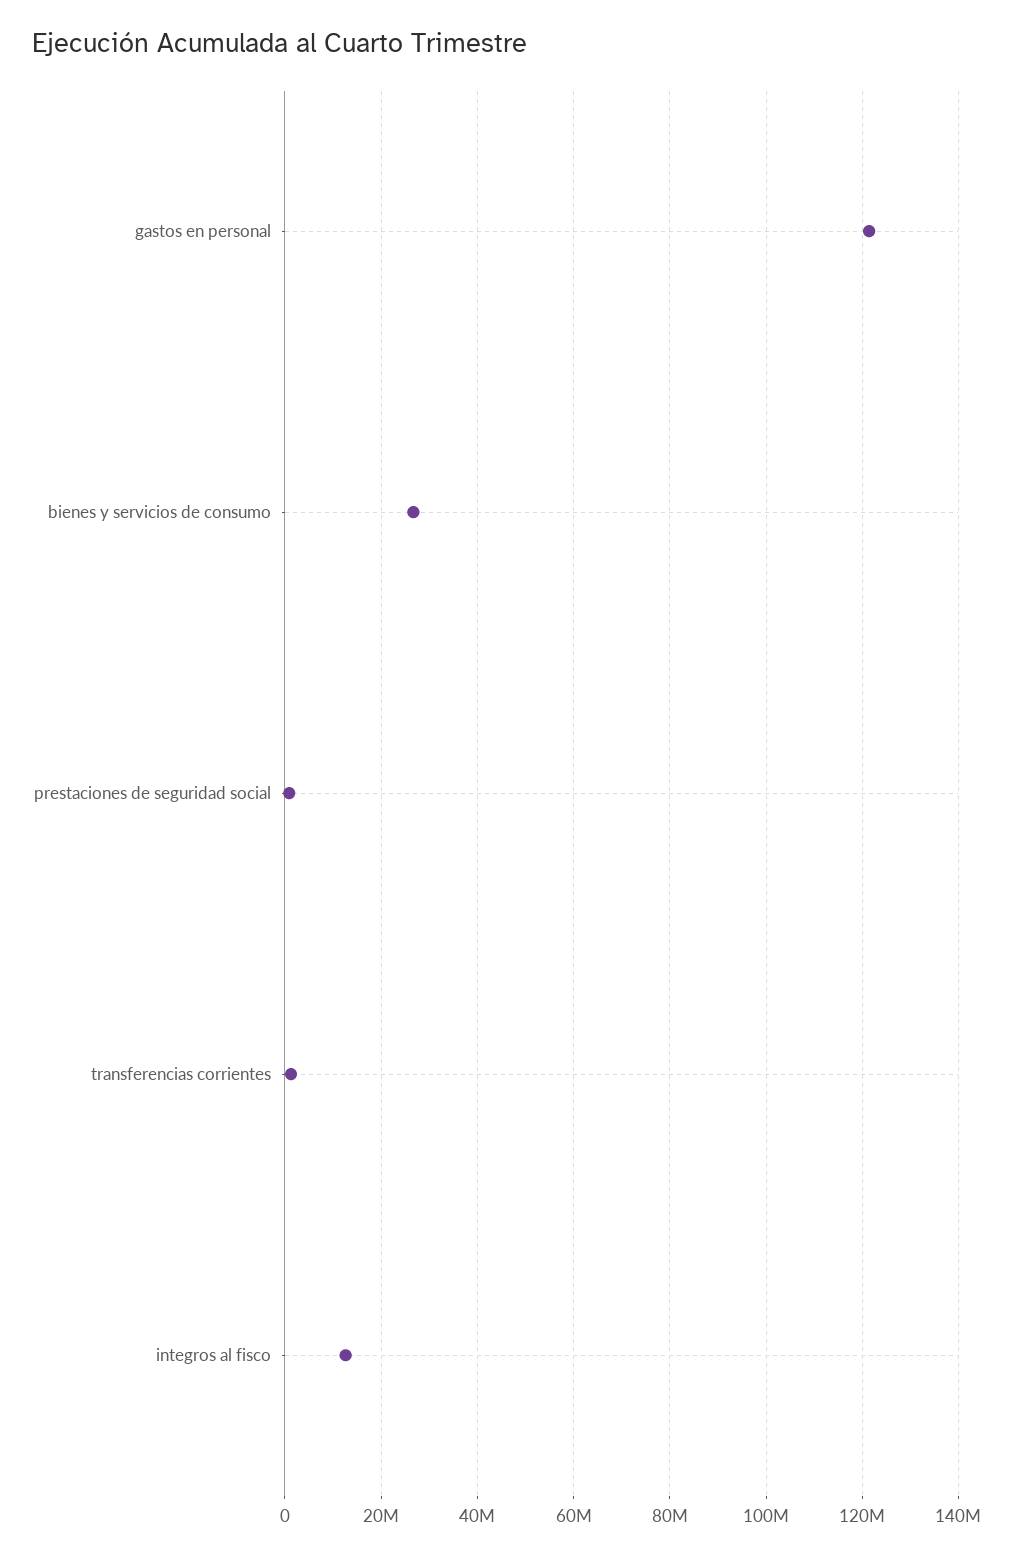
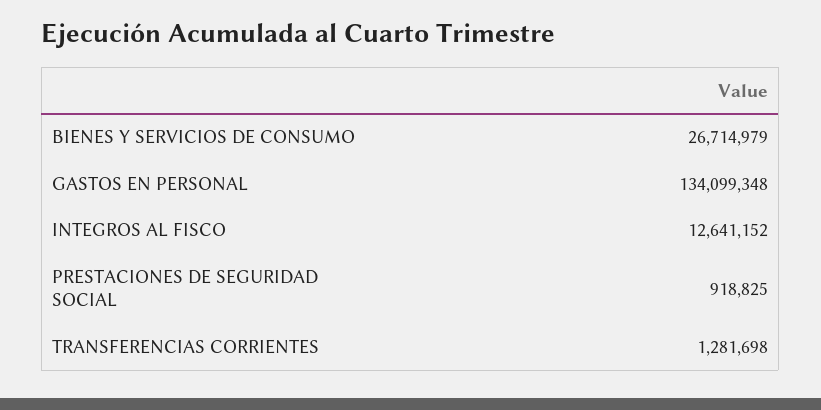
gastos en personal: 122000000 -> 134099348

